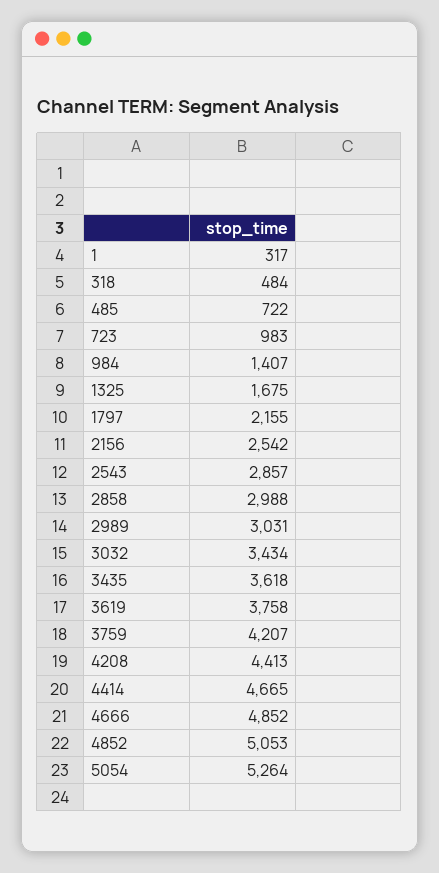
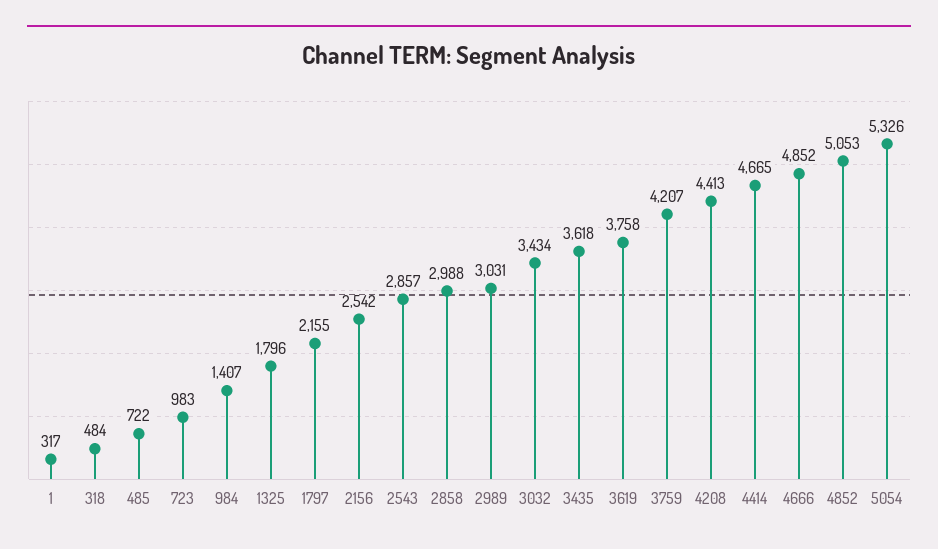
1325: 1675 -> 1796
5054: 5264 -> 5326

